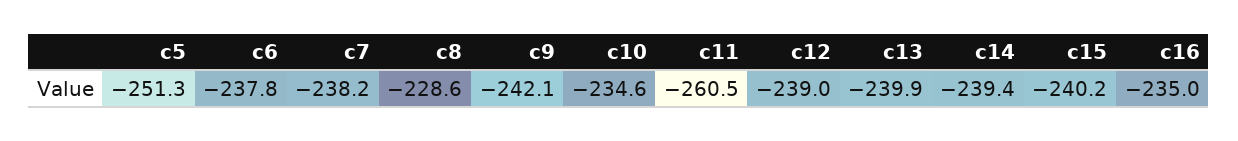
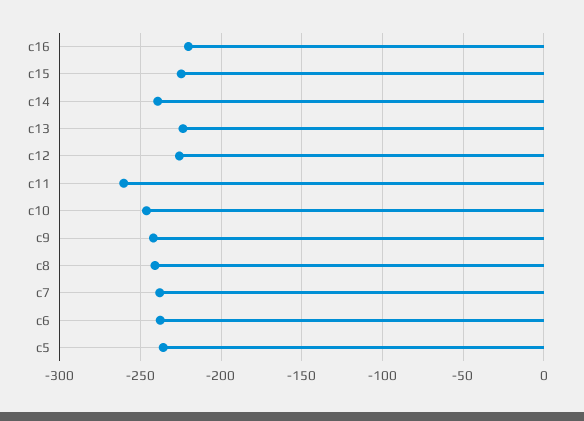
c5: -251.3 -> -235
c8: -228.6 -> -240
c10: -234.6 -> -245
c12: -239 -> -225
c13: -239.9 -> -225
c15: -240.2 -> -225
c16: -235 -> -220

